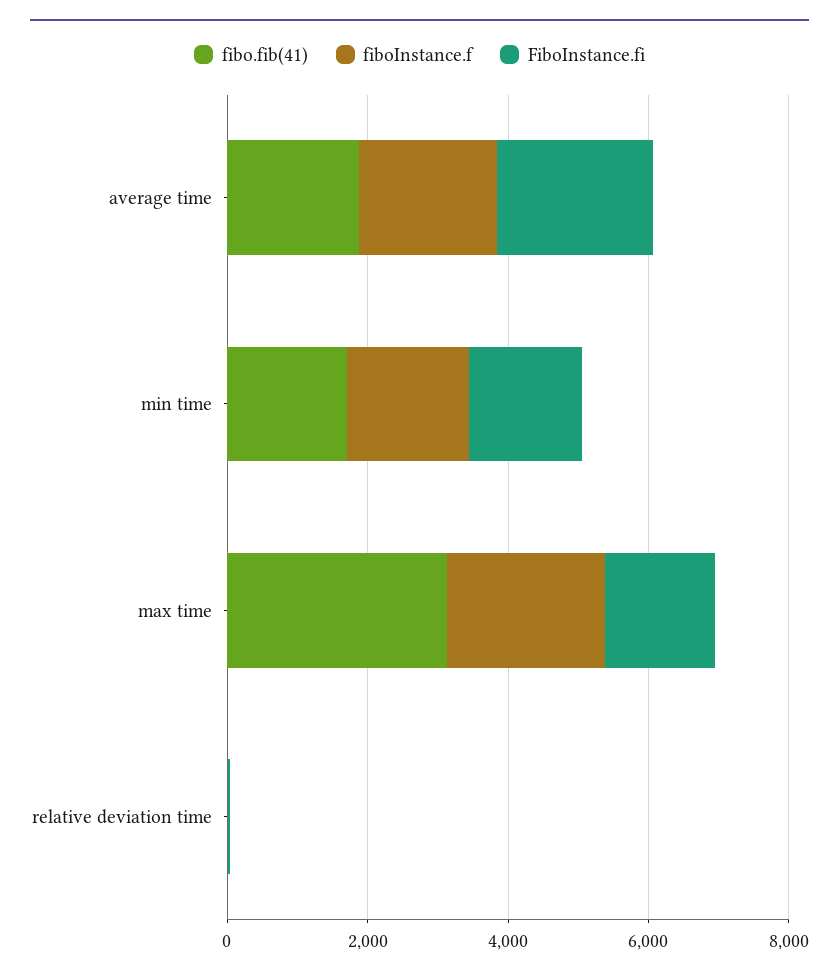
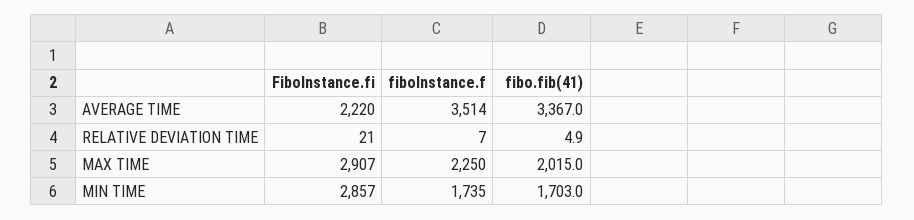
fibo.fib(41), average time: 2000 -> 3367
fiboInstance.f, average time: 2000 -> 3514
FiboInstance.fi, min time: 1500 -> 2857
fibo.fib(41), max time: 3000 -> 2015
FiboInstance.fi, max time: 1500 -> 2907

